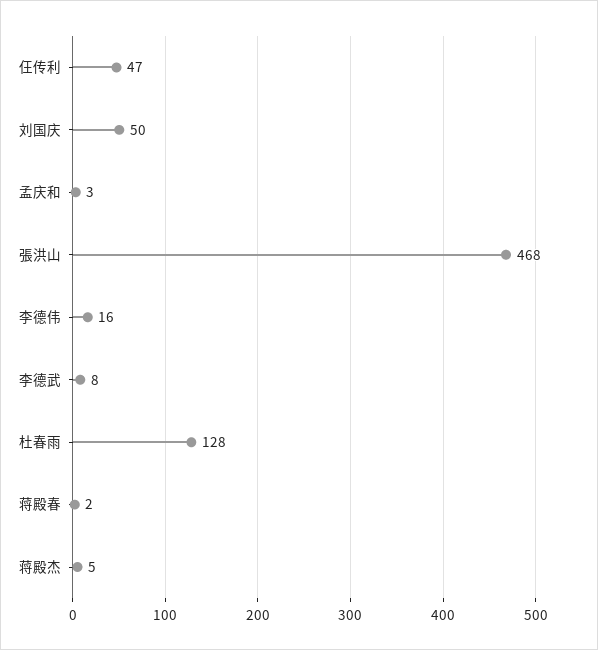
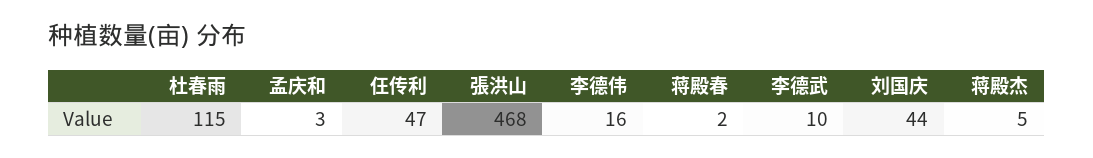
刘国庆: 50 -> 44
李德武: 8 -> 10
杜春雨: 128 -> 115

